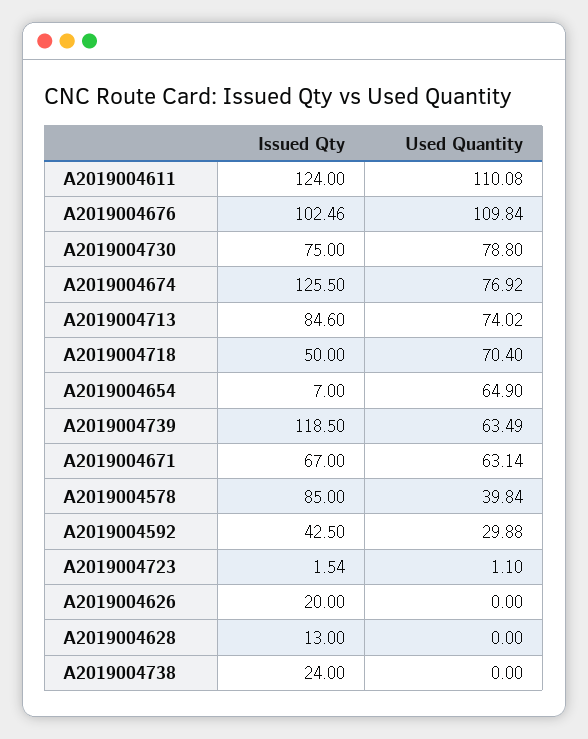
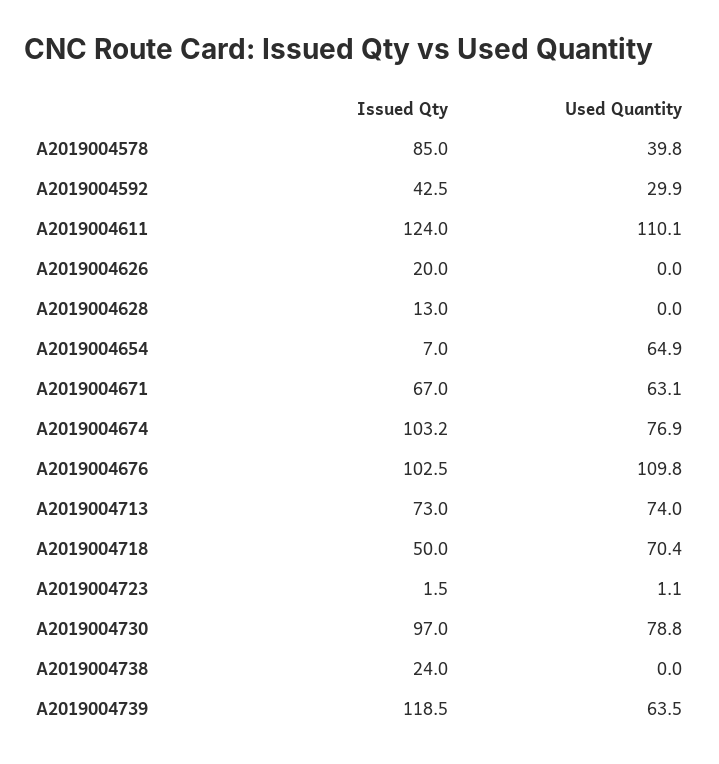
Issued Qty, A2019004730: 75 -> 97
Issued Qty, A2019004674: 125.5 -> 103.2
Issued Qty, A2019004713: 84.6 -> 73

